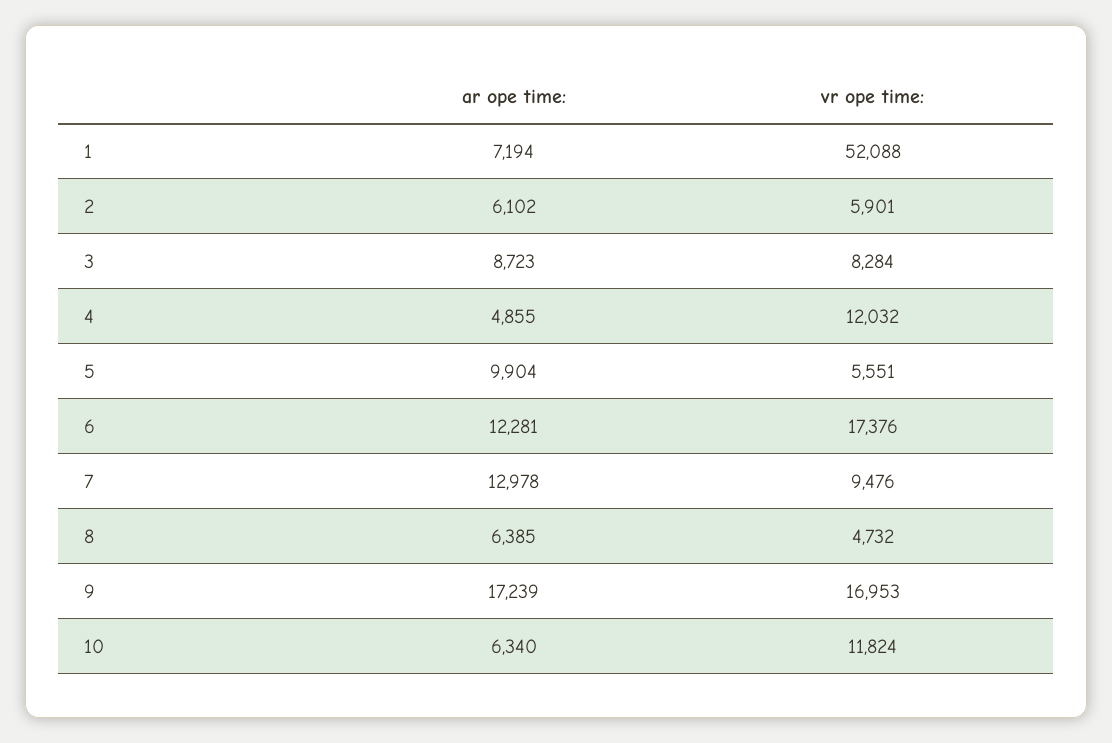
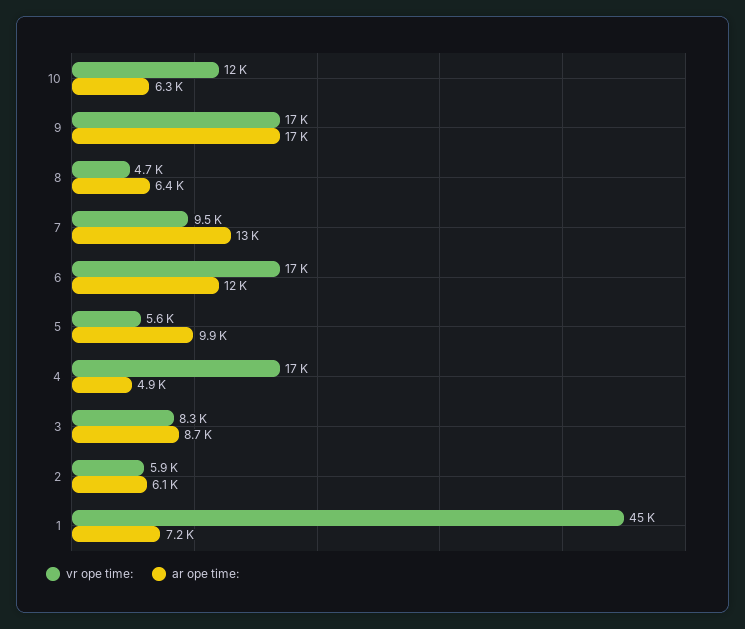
vr ope time:, 1: 52088 -> 45000
vr ope time:, 4: 12032 -> 17000

